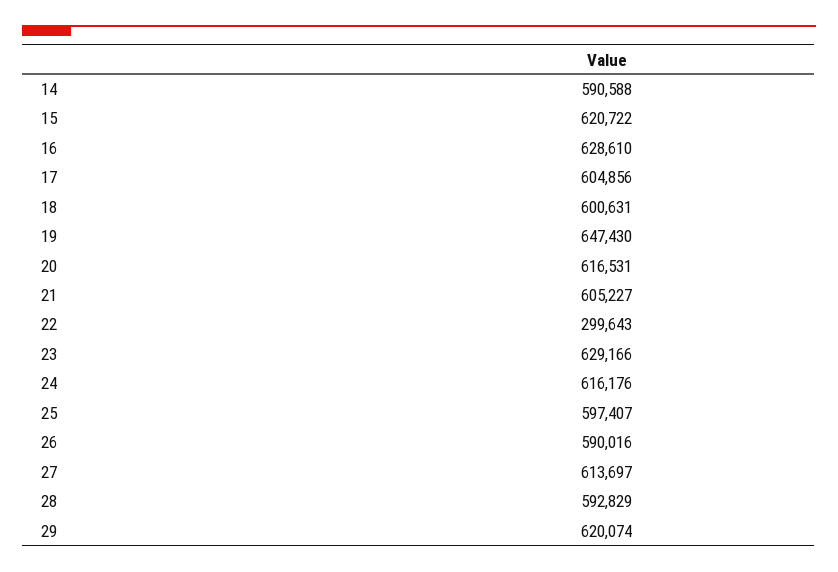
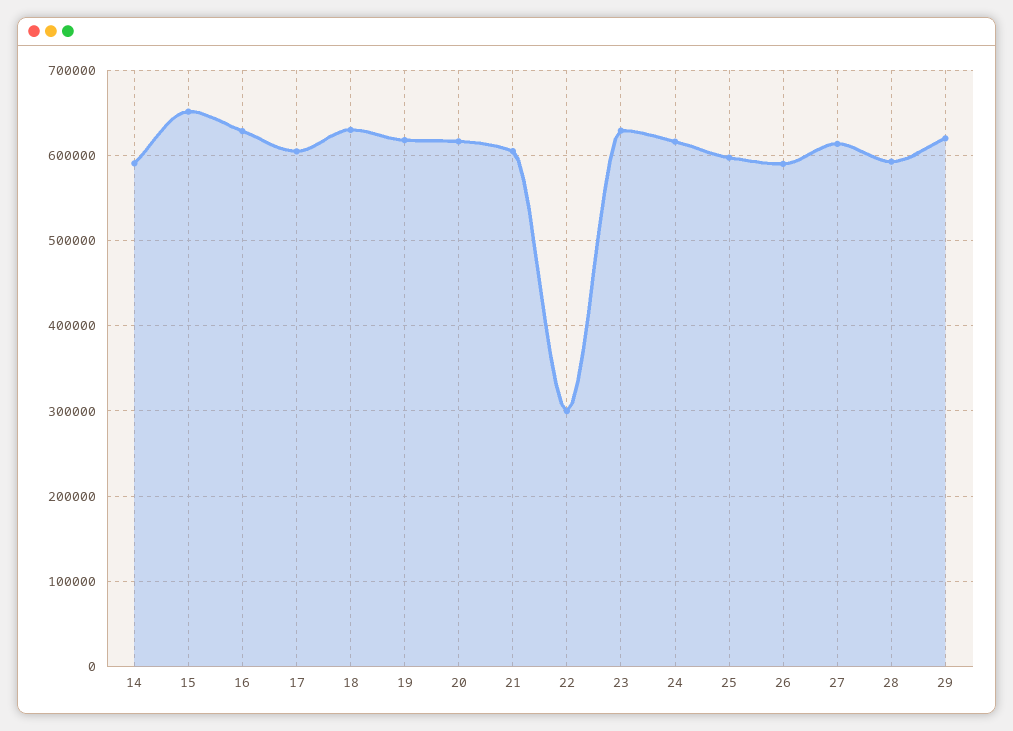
15: 620722 -> 650000
18: 600631 -> 630000
19: 647430 -> 620000

